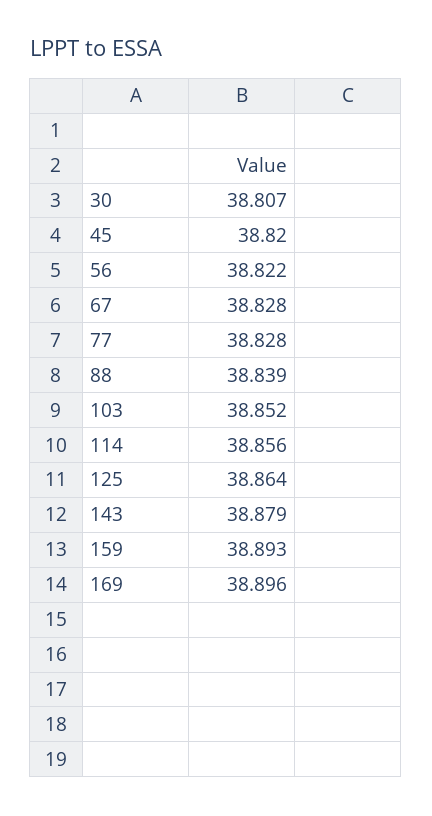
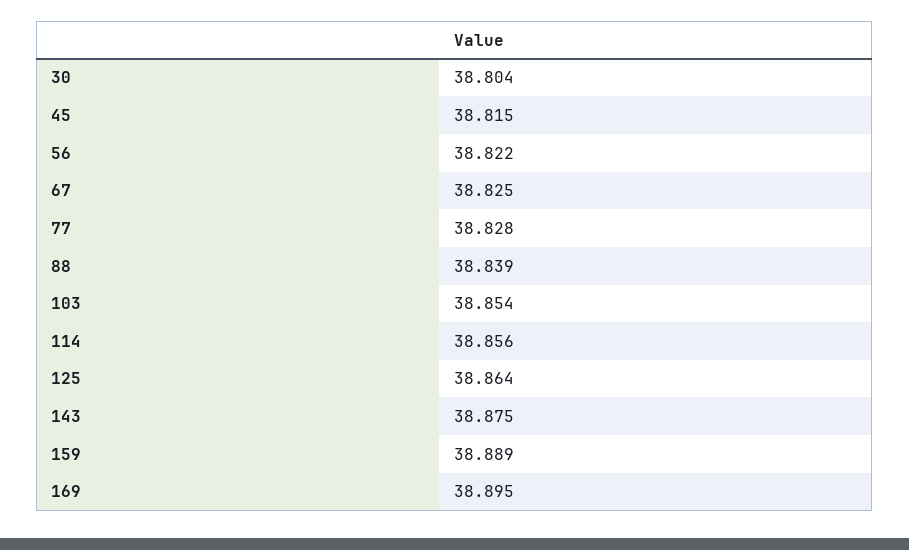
30: 38.807 -> 38.804
45: 38.82 -> 38.815
67: 38.828 -> 38.825
103: 38.852 -> 38.854
143: 38.879 -> 38.875
159: 38.893 -> 38.889
169: 38.896 -> 38.895

